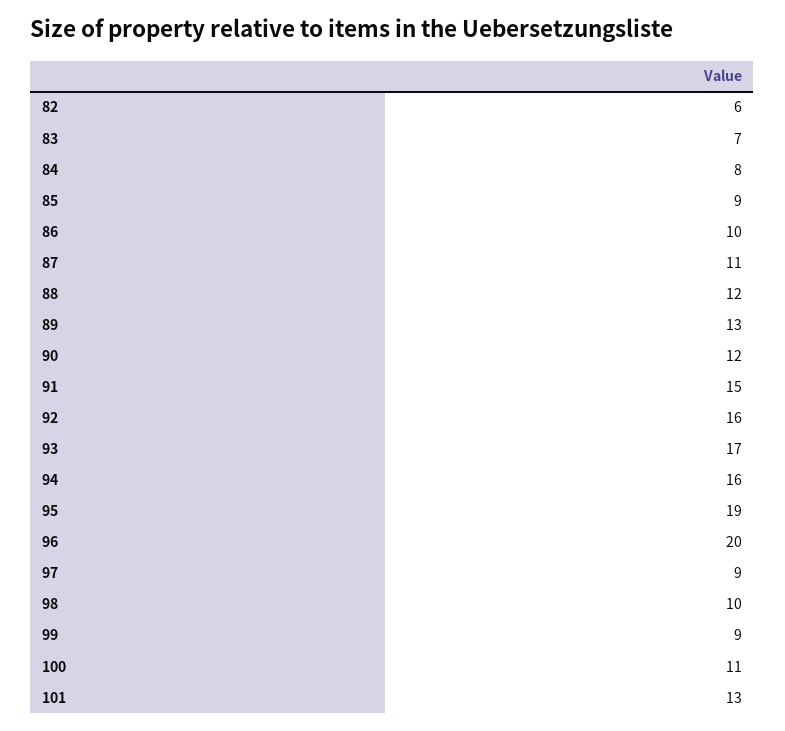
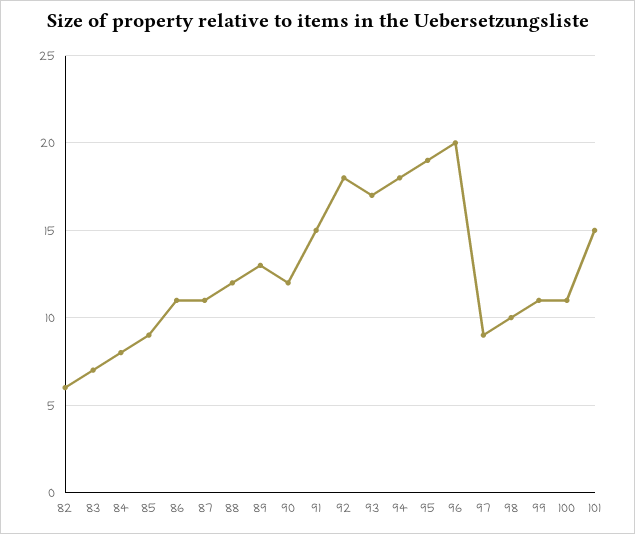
86: 10 -> 11
92: 16 -> 18
94: 16 -> 18
99: 9 -> 11
101: 13 -> 15

